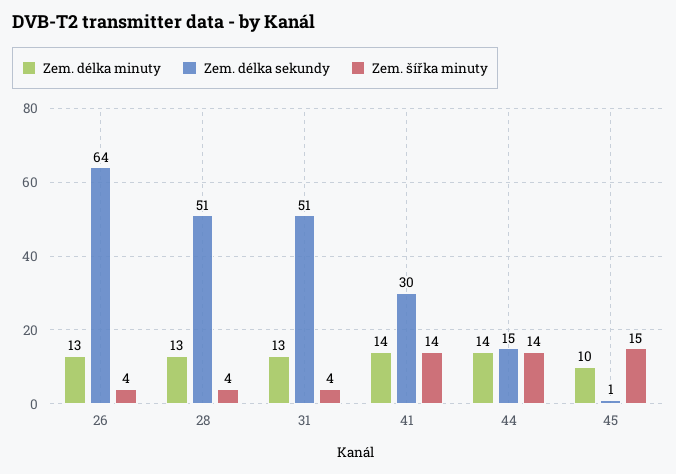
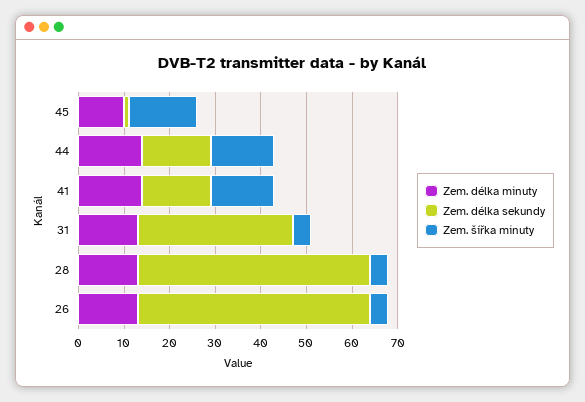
Zem. délka sekundy, 26: 64 -> 50
Zem. délka sekundy, 31: 51 -> 35
Zem. délka sekundy, 41: 30 -> 15

